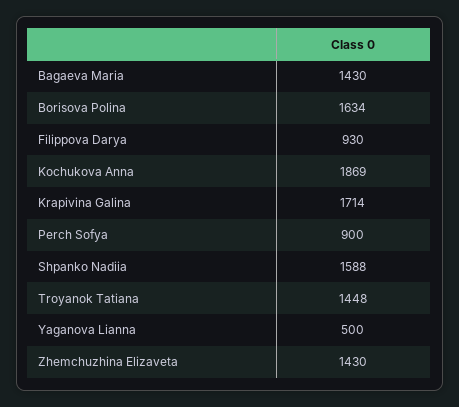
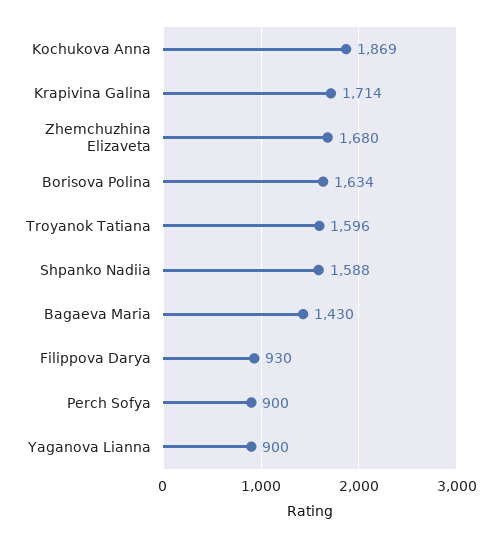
Troyanok Tatiana: 1448 -> 1596
Yaganova Lianna: 500 -> 900
Zhemchuzhina Elizaveta: 1430 -> 1680

